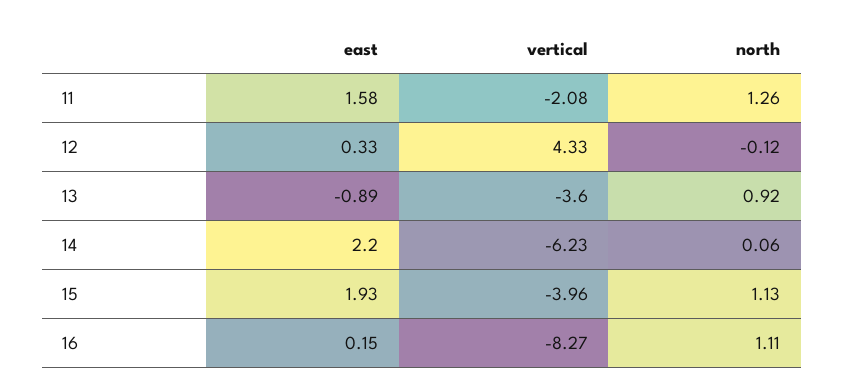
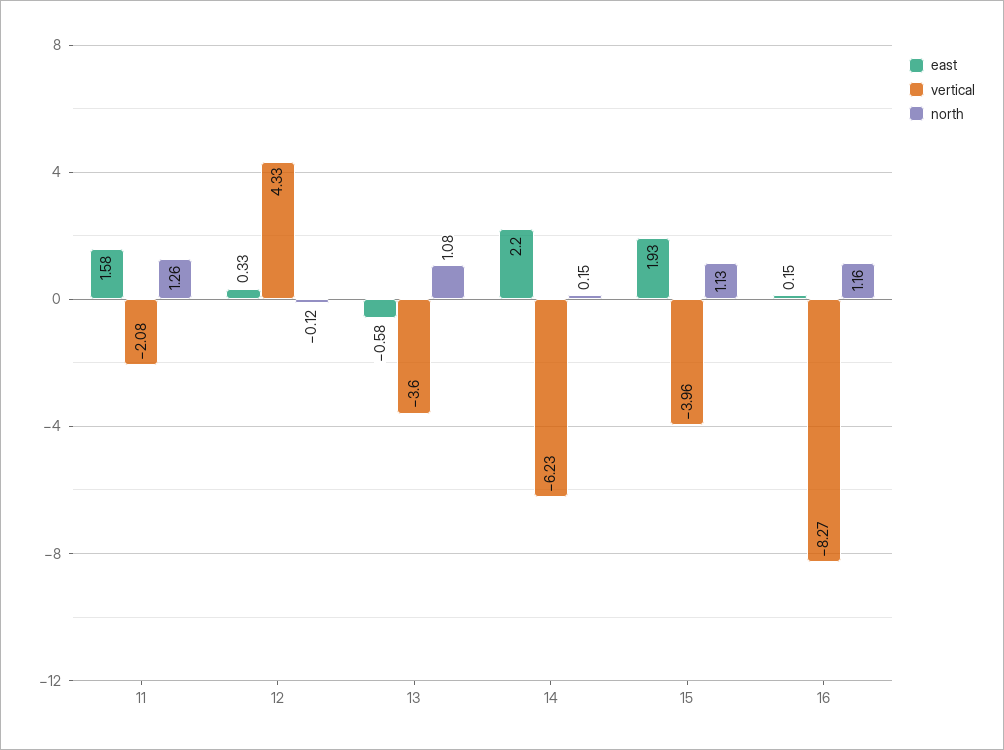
east, 13: -0.89 -> -0.58
north, 13: 0.92 -> 1.08
north, 14: 0.06 -> 0.15
north, 16: 1.11 -> 1.16

